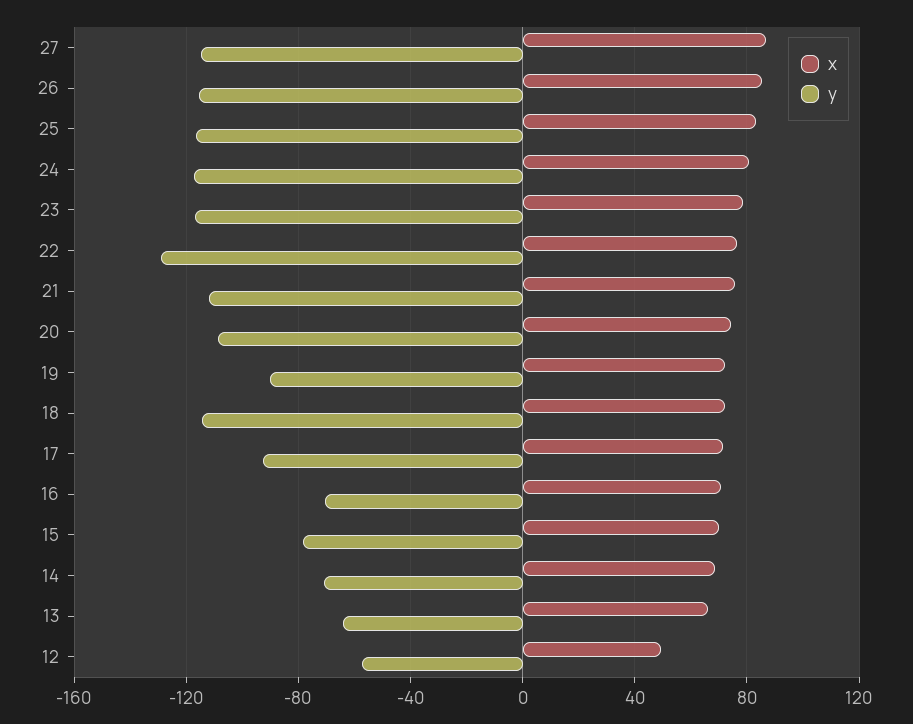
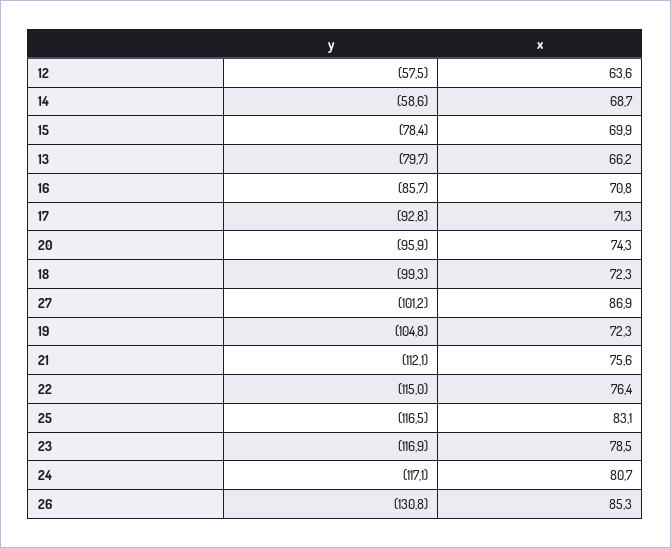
y, 27: -115 -> -101.2
y, 26: -115 -> -130.8
y, 22: -130 -> -115
y, 20: -110 -> -95.9
y, 19: -90 -> -104.8
y, 18: -115 -> -99.3
y, 16: -70 -> -85.7
y, 14: -70 -> -58.6
y, 13: -65 -> -79.7
x, 12: 50 -> 63.6

